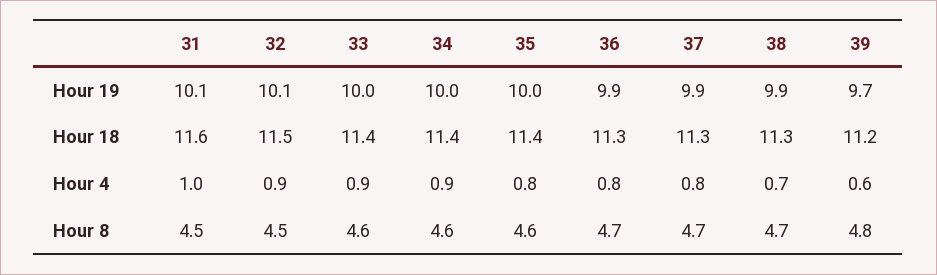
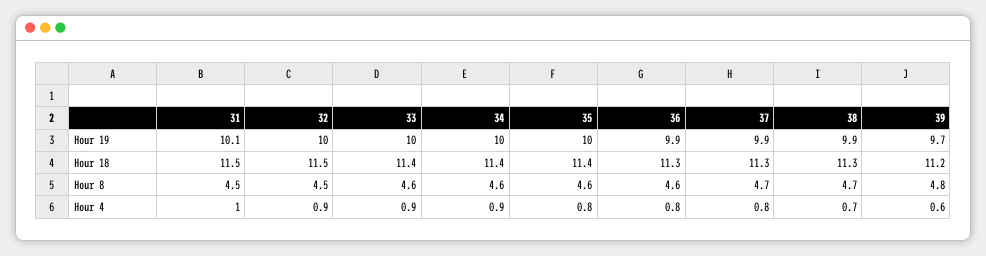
32, Hour 19: 10.1 -> 10
31, Hour 18: 11.6 -> 11.5
36, Hour 8: 4.7 -> 4.6

